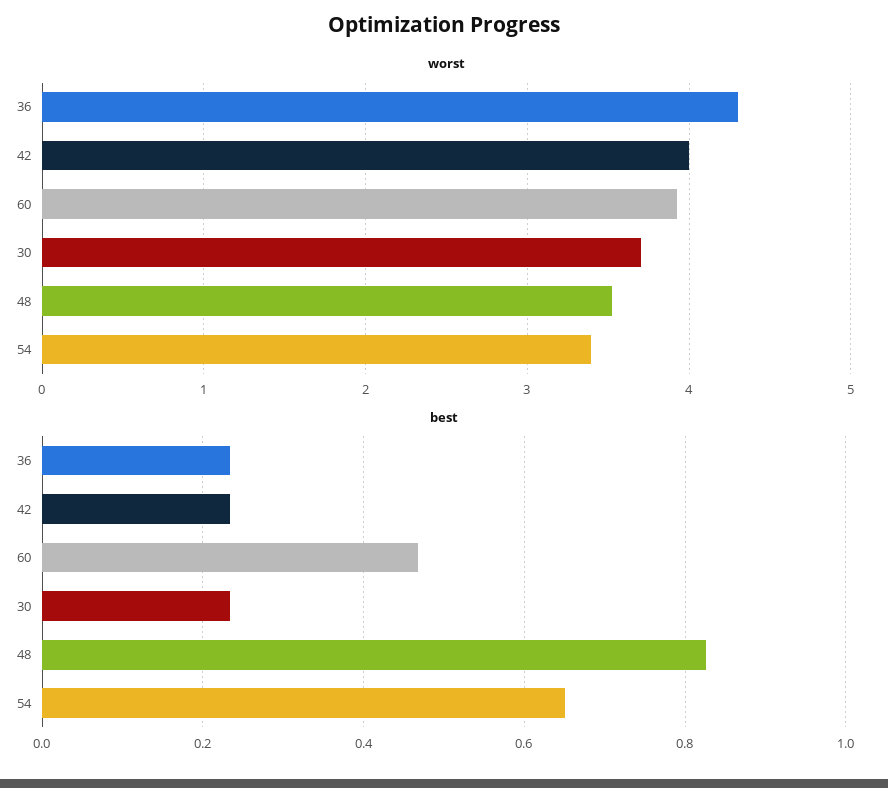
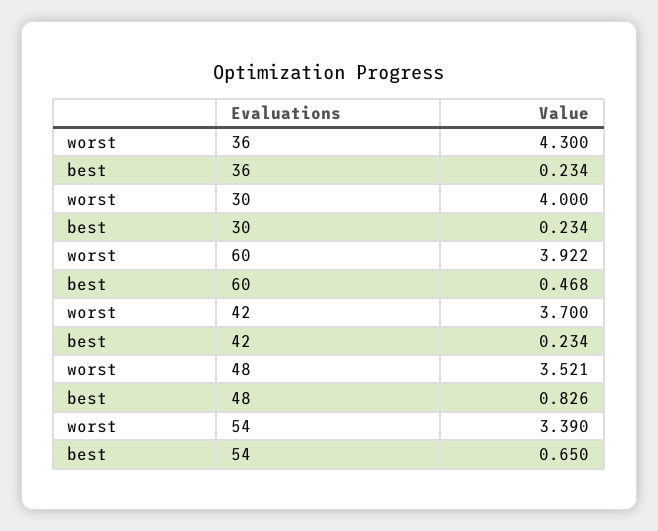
worst, 42: 4 -> 3.7
worst, 30: 3.7 -> 4

